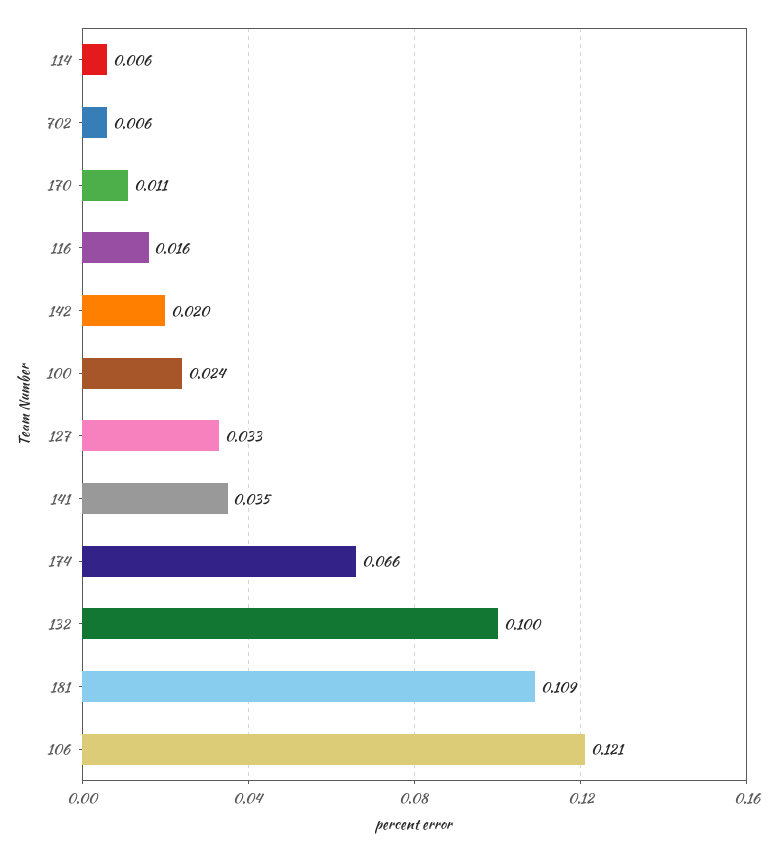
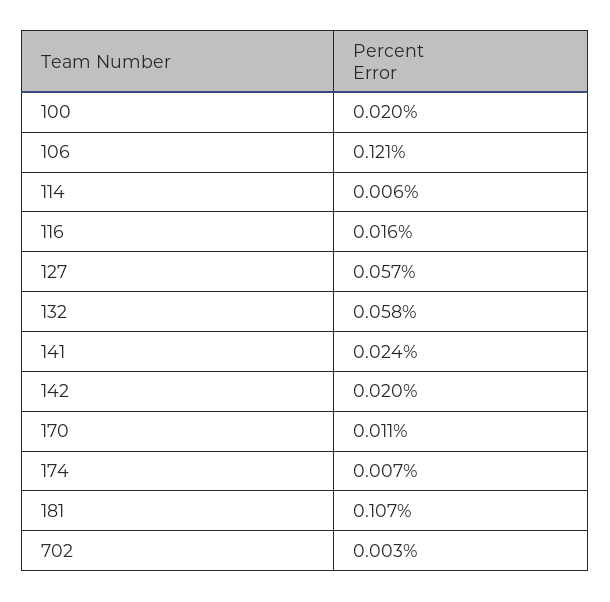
702: 0.006 -> 0.003
100: 0.024 -> 0.02
127: 0.033 -> 0.057
141: 0.035 -> 0.024
174: 0.066 -> 0.007
132: 0.1 -> 0.058
181: 0.109 -> 0.107

